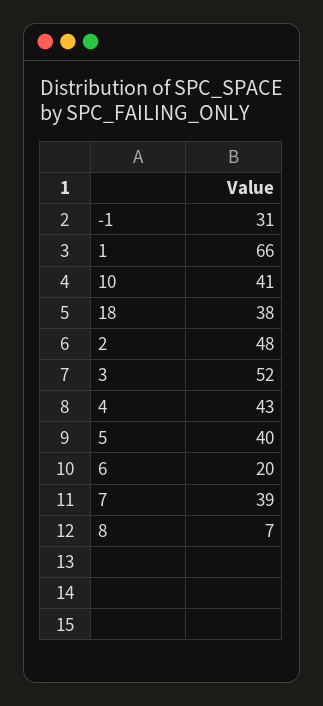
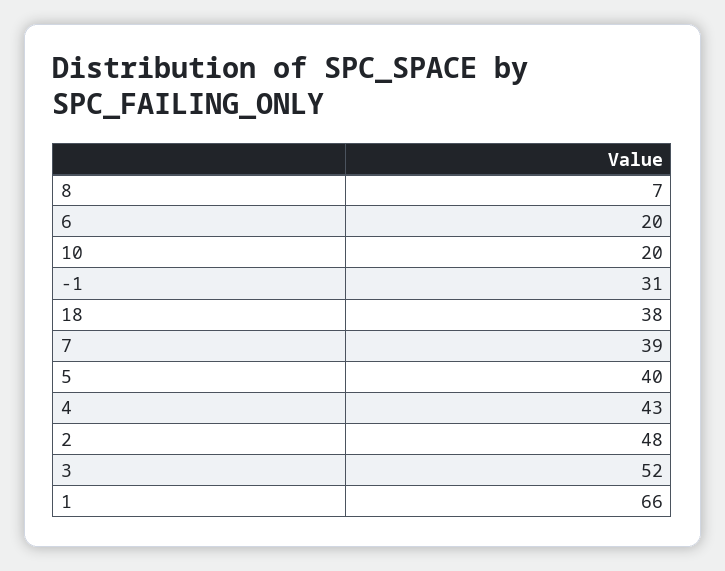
10: 41 -> 20

